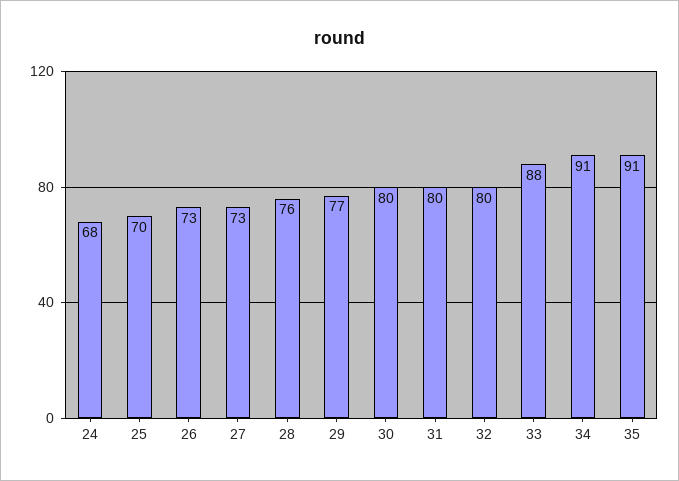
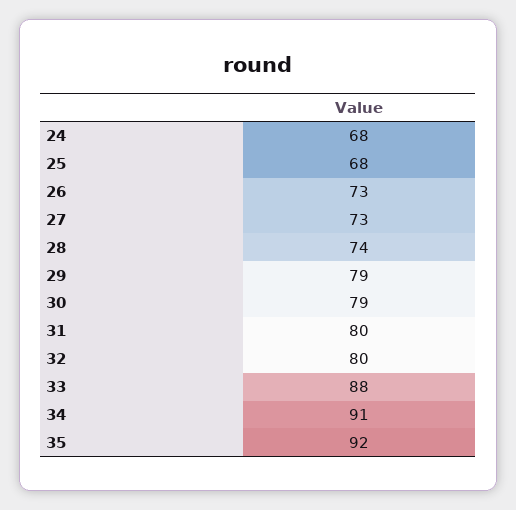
25: 70 -> 68
28: 76 -> 74
29: 77 -> 79
30: 80 -> 79
35: 91 -> 92

